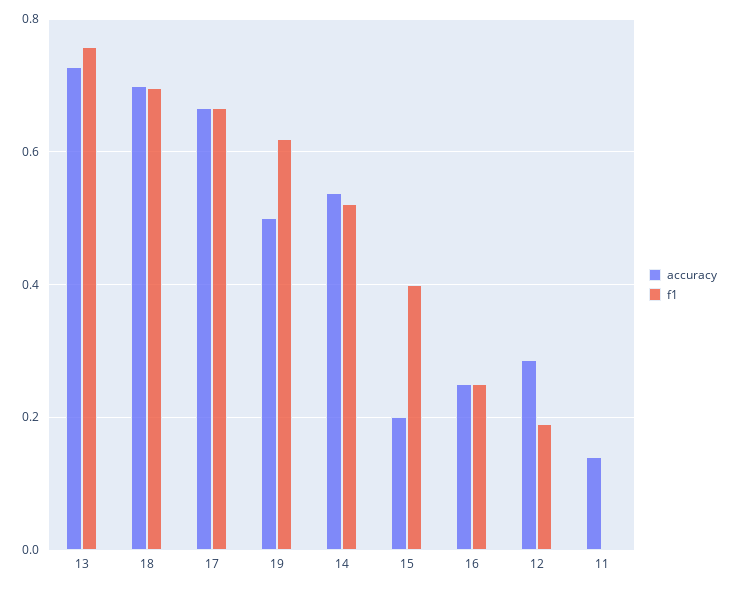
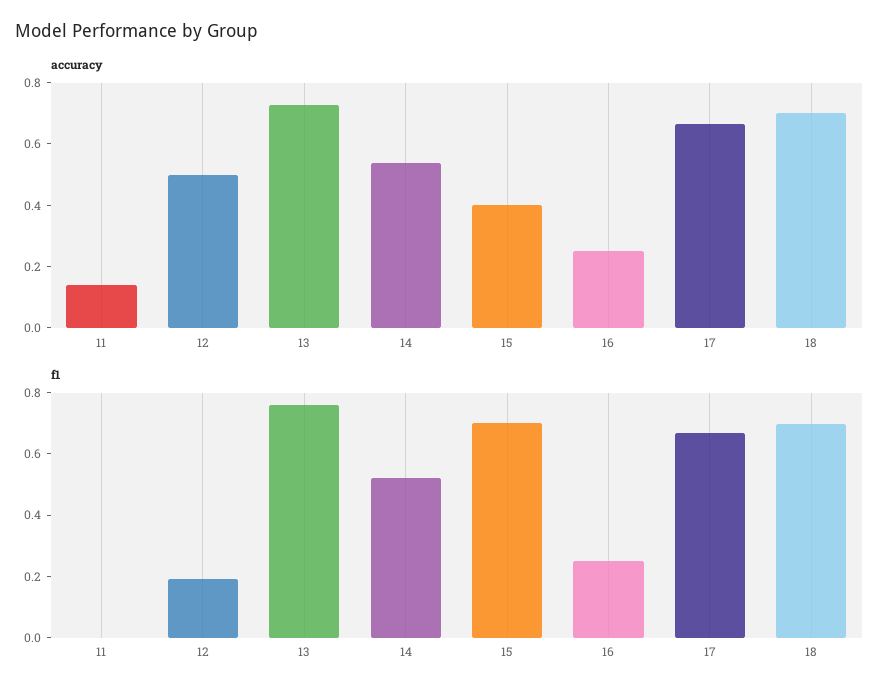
accuracy, 19: 0.5 -> none
f1, 19: 0.62 -> none
accuracy, 15: 0.2 -> 0.4
f1, 15: 0.4 -> 0.7
accuracy, 12: 0.28 -> 0.5

